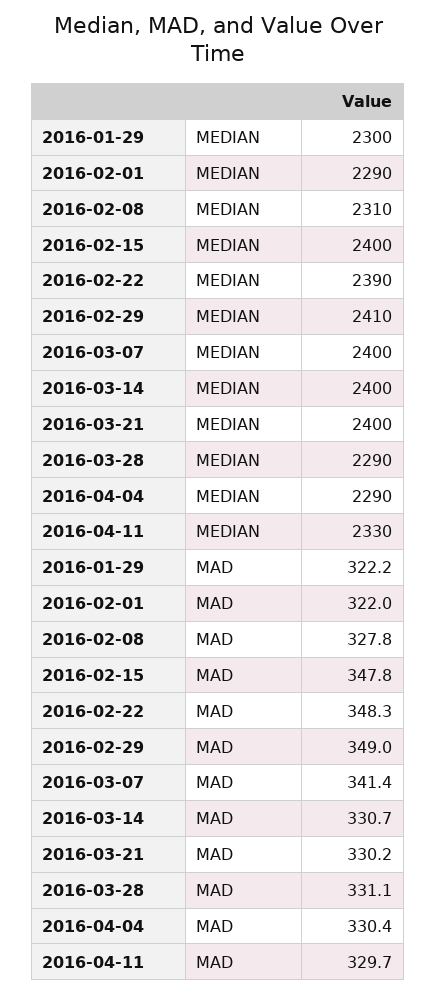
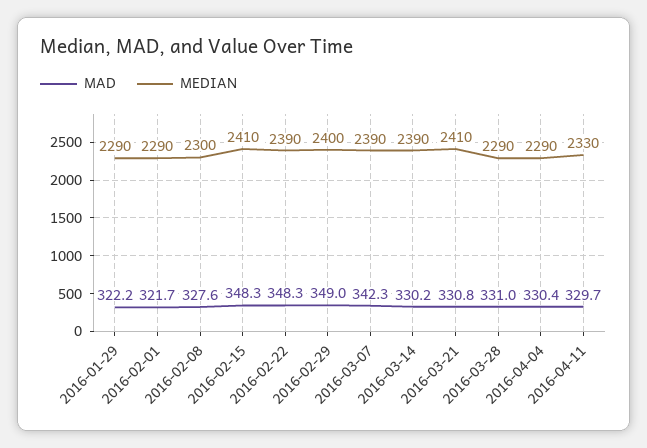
MEDIAN, 2016-01-29: 2300 -> 2290
MEDIAN, 2016-02-08: 2310 -> 2300
MEDIAN, 2016-02-15: 2400 -> 2410
MEDIAN, 2016-02-29: 2410 -> 2400
MEDIAN, 2016-03-07: 2400 -> 2390
MEDIAN, 2016-03-14: 2400 -> 2390
MEDIAN, 2016-03-21: 2400 -> 2410
MAD, 2016-02-01: 322 -> 321.7
MAD, 2016-02-08: 327.8 -> 327.6
MAD, 2016-02-15: 347.8 -> 348.3
MAD, 2016-03-07: 341.4 -> 342.3
MAD, 2016-03-14: 330.7 -> 330.2
MAD, 2016-03-21: 330.2 -> 330.8
MAD, 2016-03-28: 331.1 -> 331

